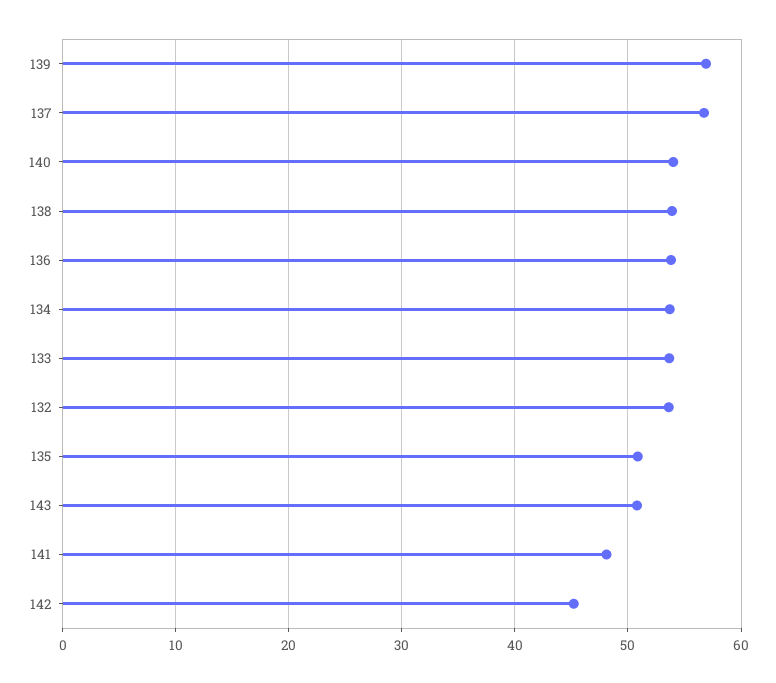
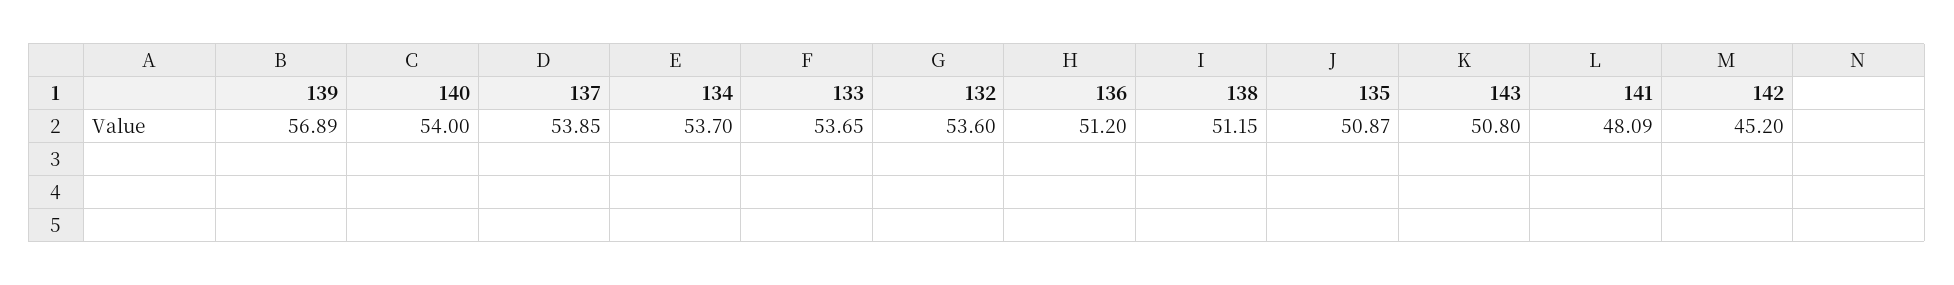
137: 57 -> 53.85
138: 54 -> 51.15
136: 54 -> 51.2

